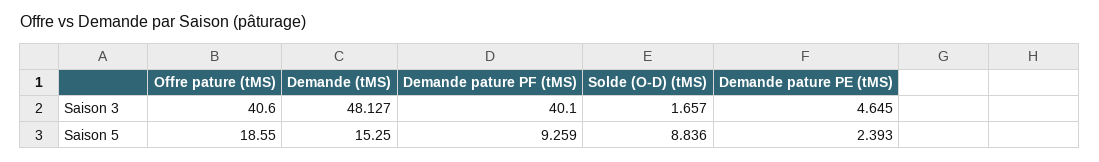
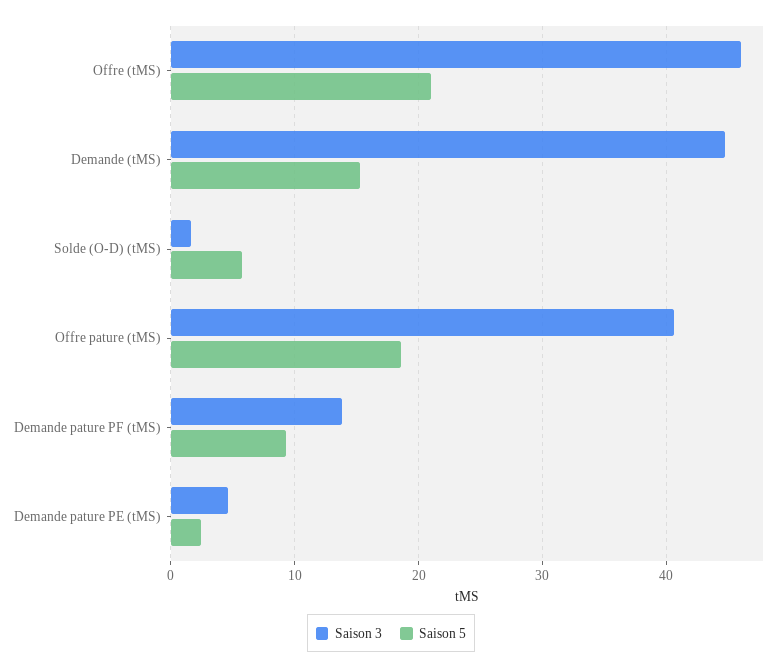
Saison 3, Demande (tMS): 48.127 -> 45
Saison 3, Demande pature PF (tMS): 40.1 -> 14
Saison 5, Solde (O-D) (tMS): 8.836 -> 6
Saison 3, Offre (tMS): none -> 46
Saison 5, Offre (tMS): none -> 21

